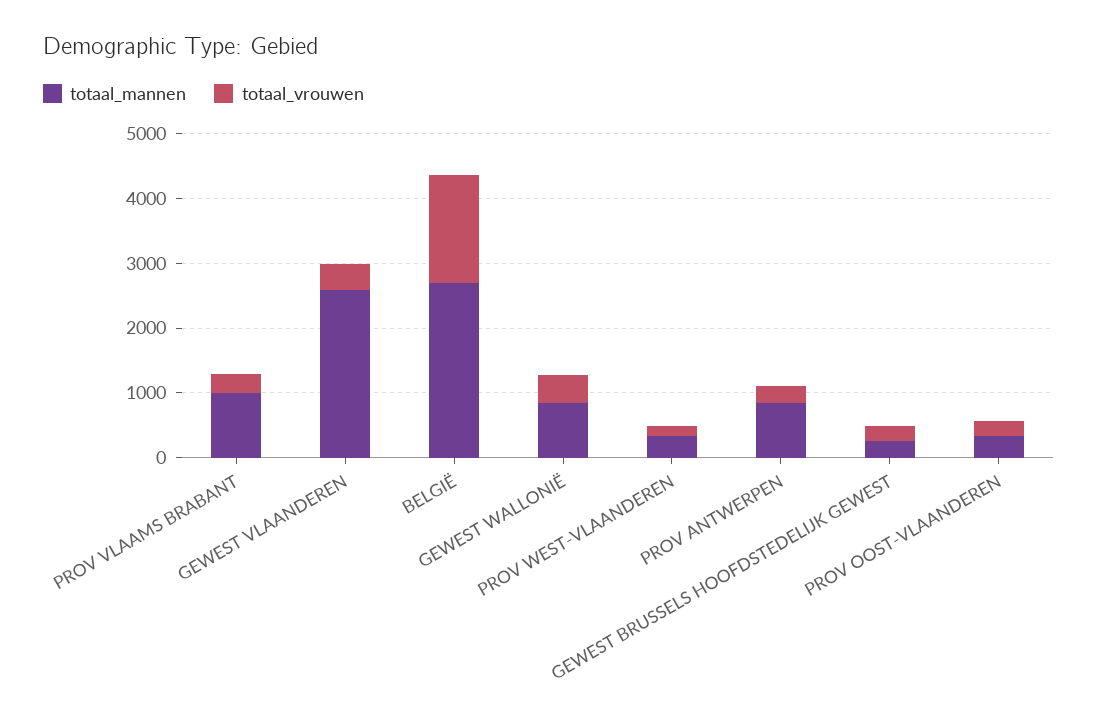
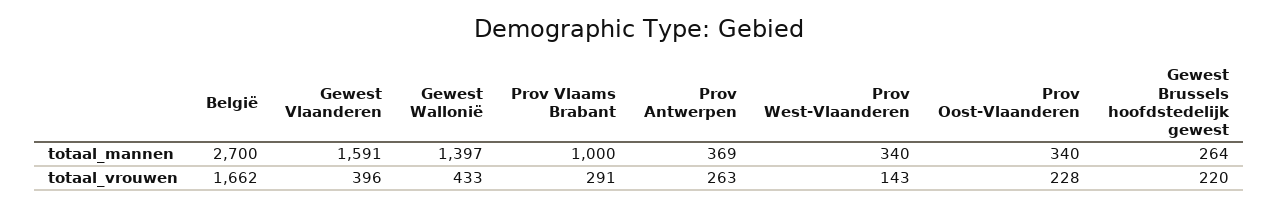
totaal_mannen, GEWEST VLAANDEREN: 2600 -> 1591
totaal_mannen, GEWEST WALLONIË: 800 -> 1397
totaal_mannen, PROV ANTWERPEN: 800 -> 369

